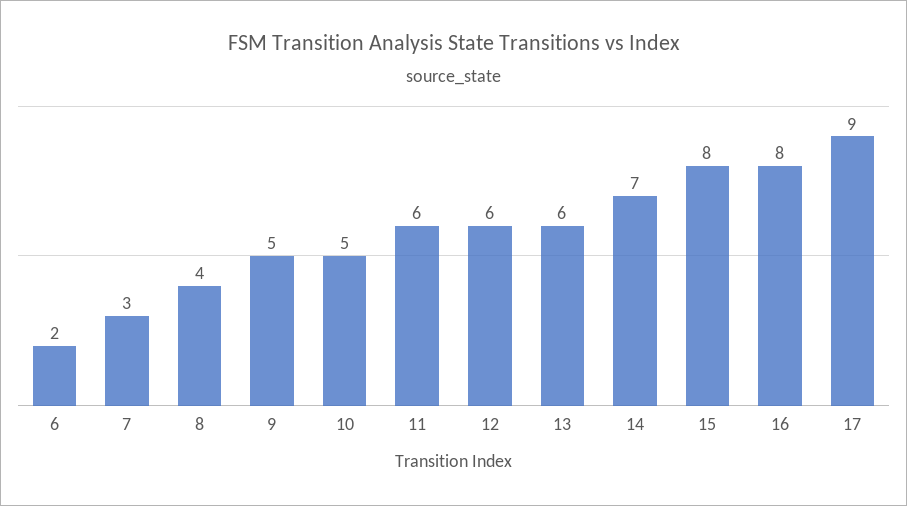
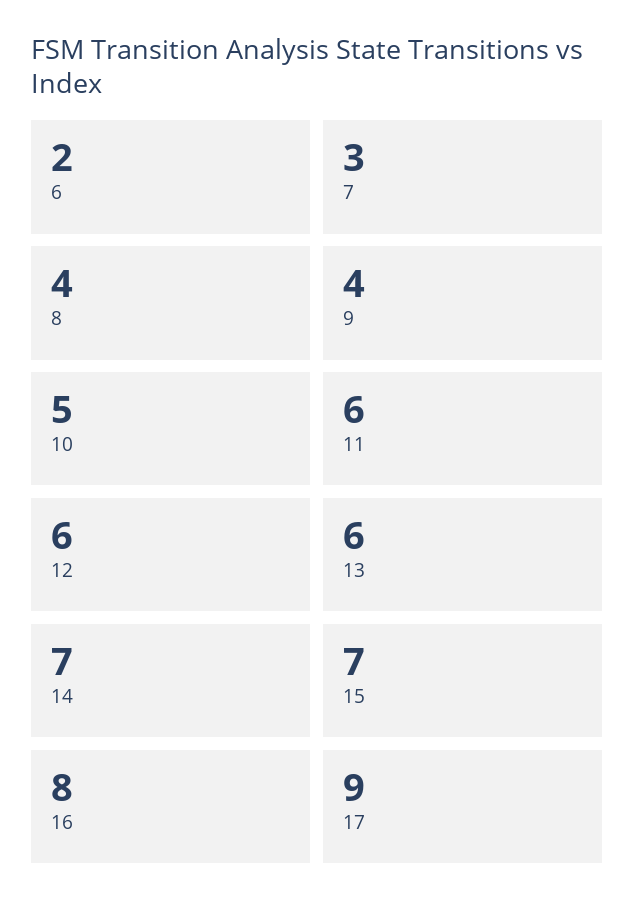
9: 5 -> 4
15: 8 -> 7

